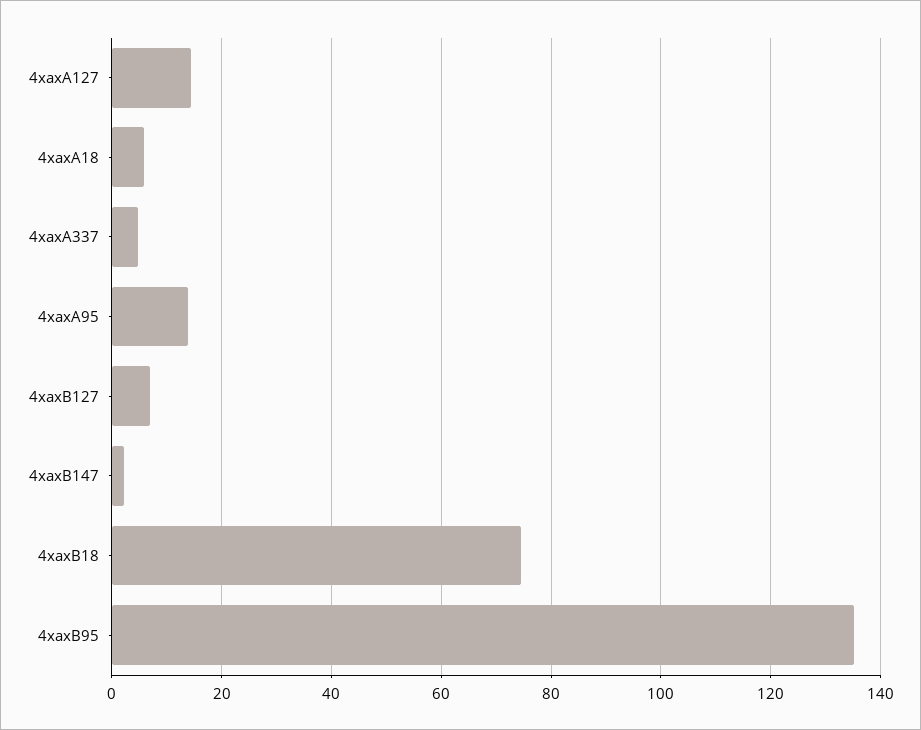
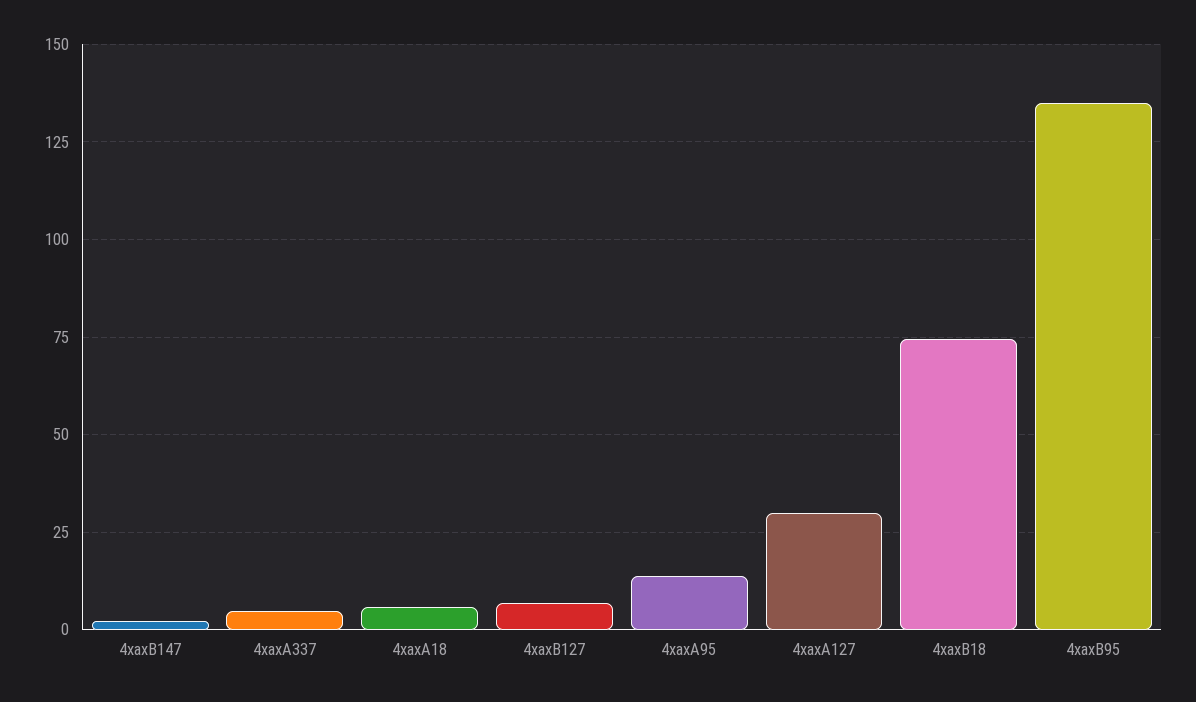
4xaxA127: 14 -> 30

